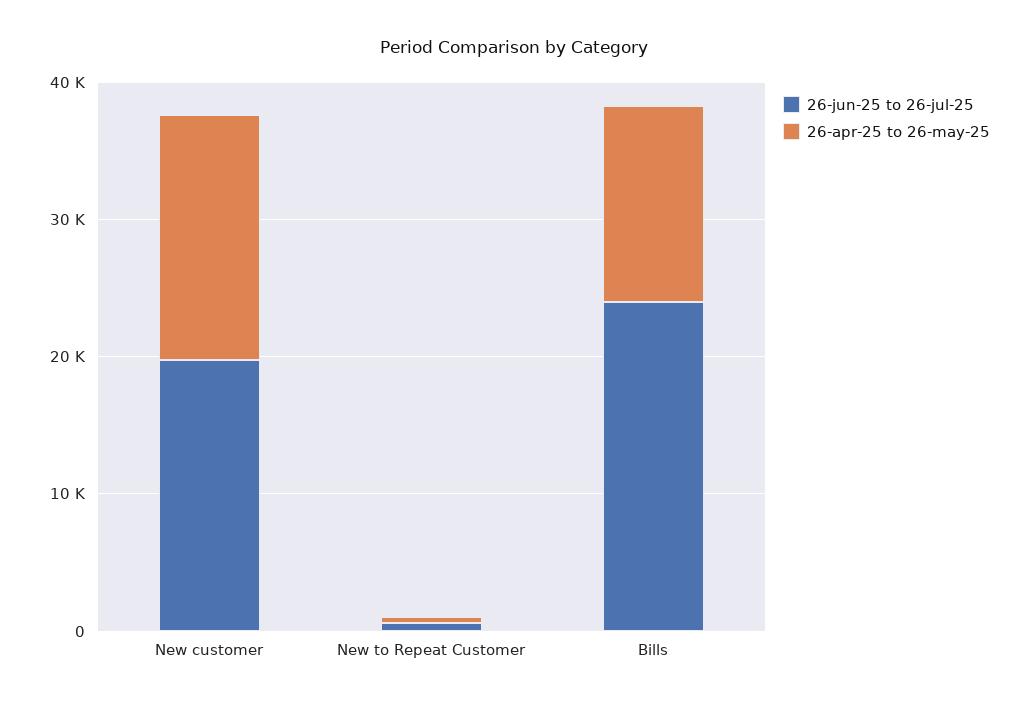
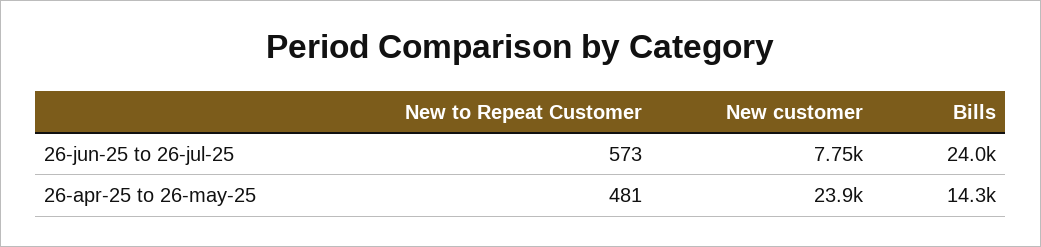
26-jun-25 to 26-jul-25, New customer: 20000 -> 7750
26-apr-25 to 26-may-25, New customer: 18000 -> 23900

